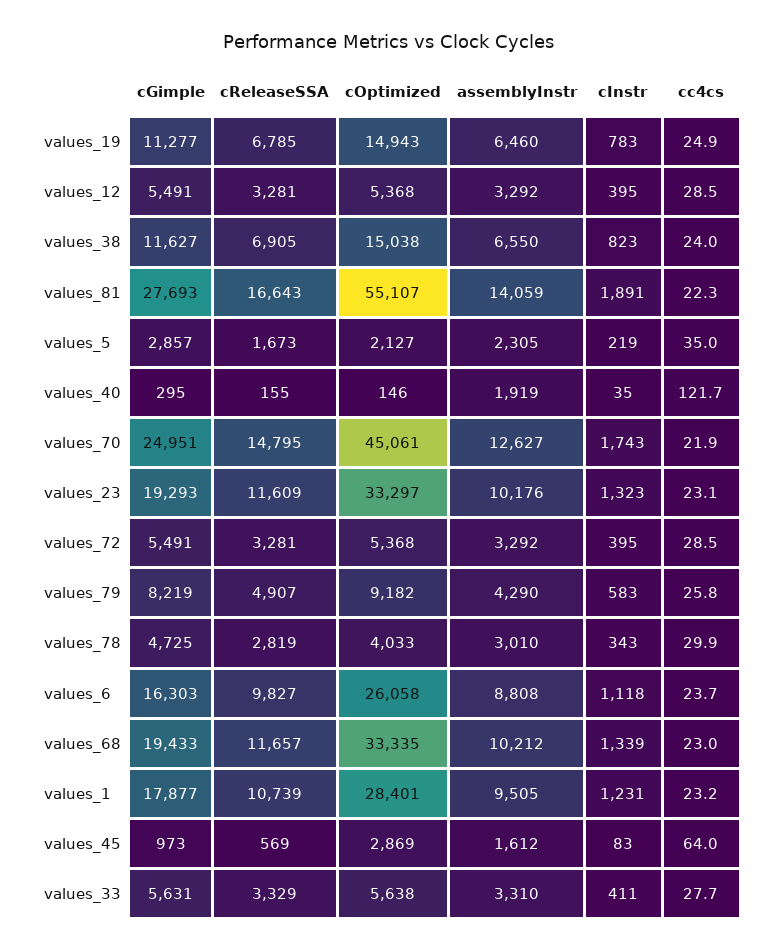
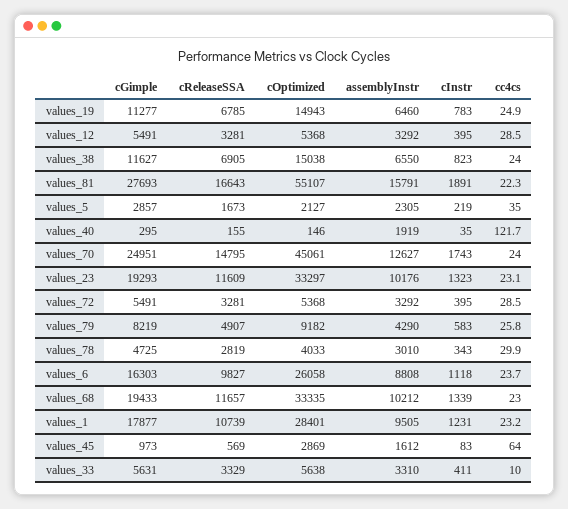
assemblyInstr, values_81: 14059 -> 15791
cc4cs, values_70: 21.9 -> 24
cc4cs, values_33: 27.7 -> 10

